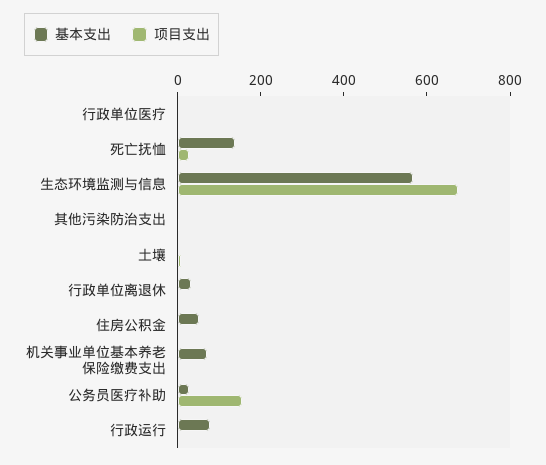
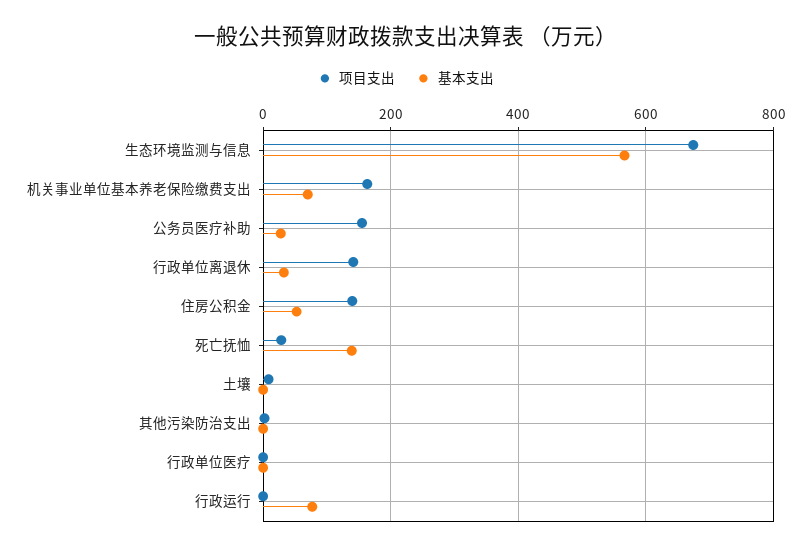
项目支出, 行政单位离退休: 0 -> 140
项目支出, 住房公积金: 0 -> 140
项目支出, 机关事业单位基本养老保险缴费支出: 0 -> 160

